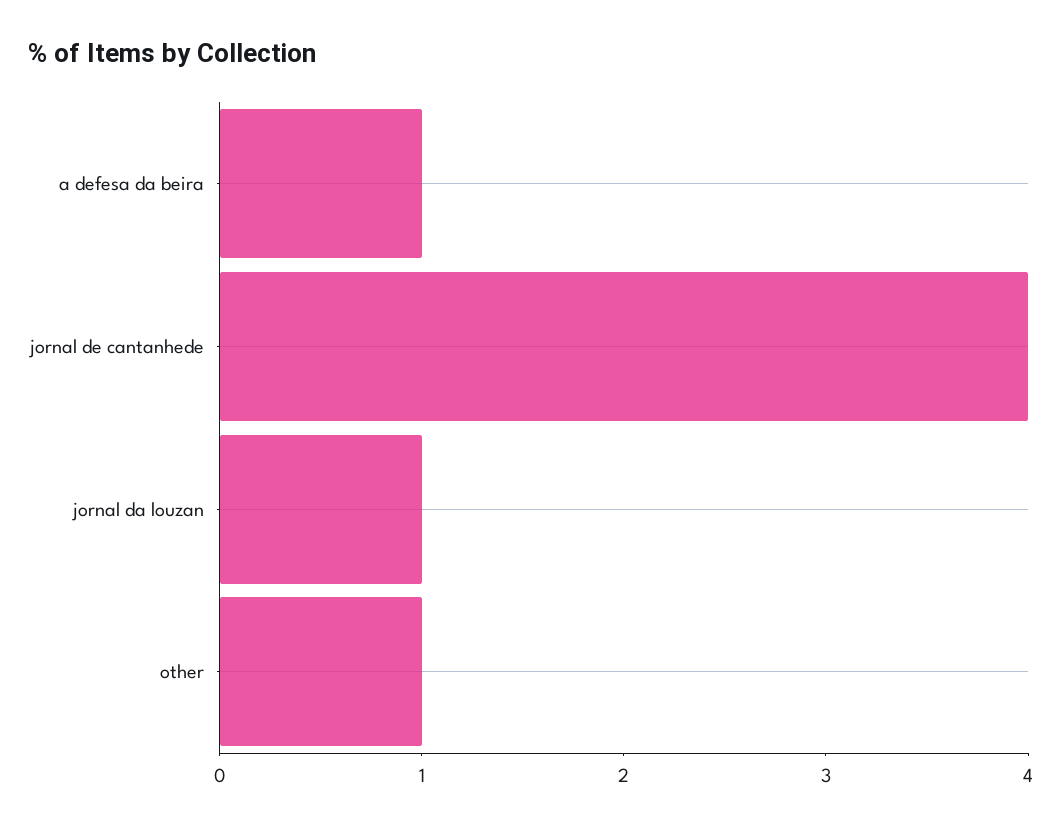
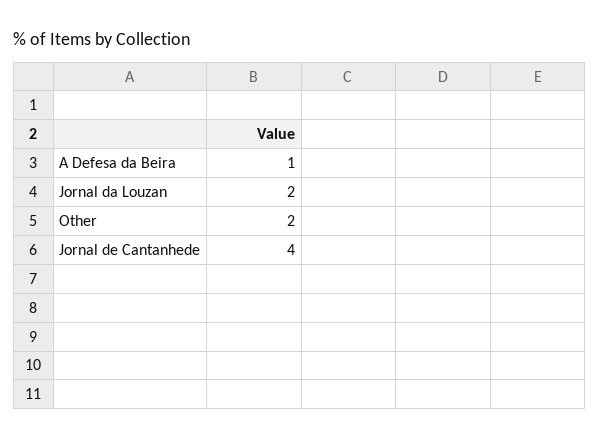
jornal da louzan: 1 -> 2
other: 1 -> 2

